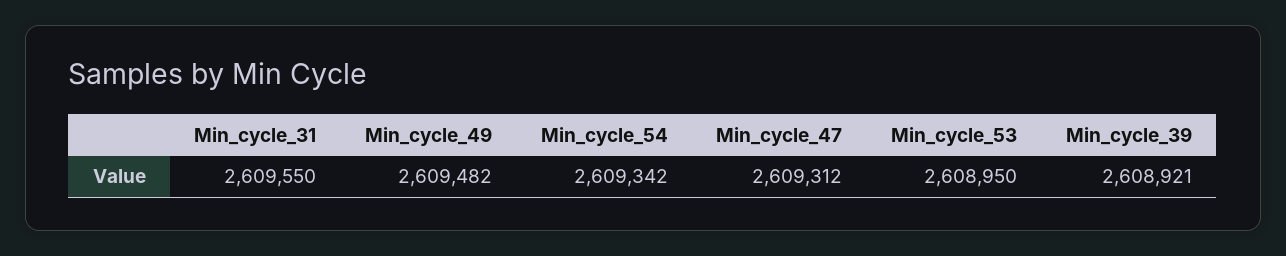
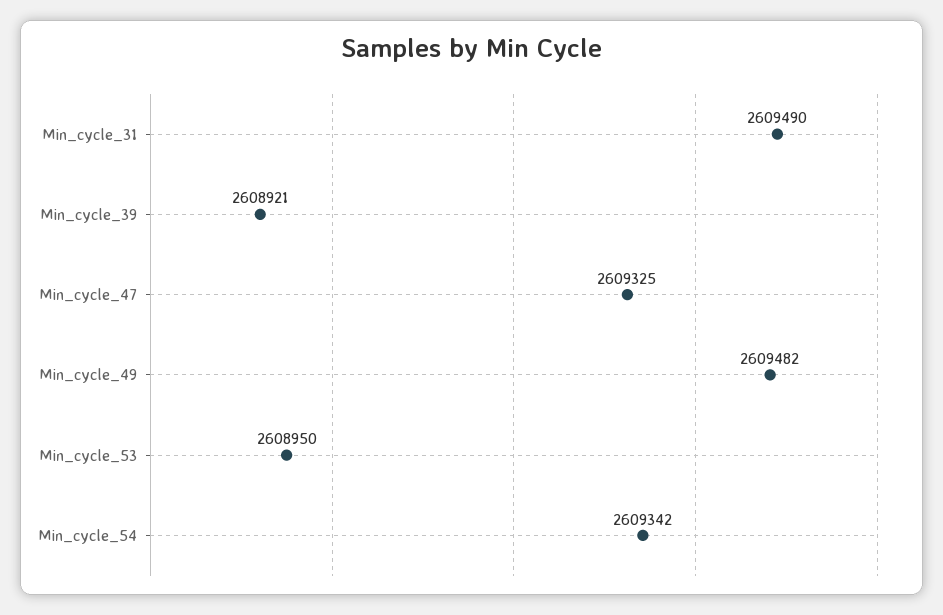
Min_cycle_31: 2609550 -> 2609490
Min_cycle_47: 2609312 -> 2609325

